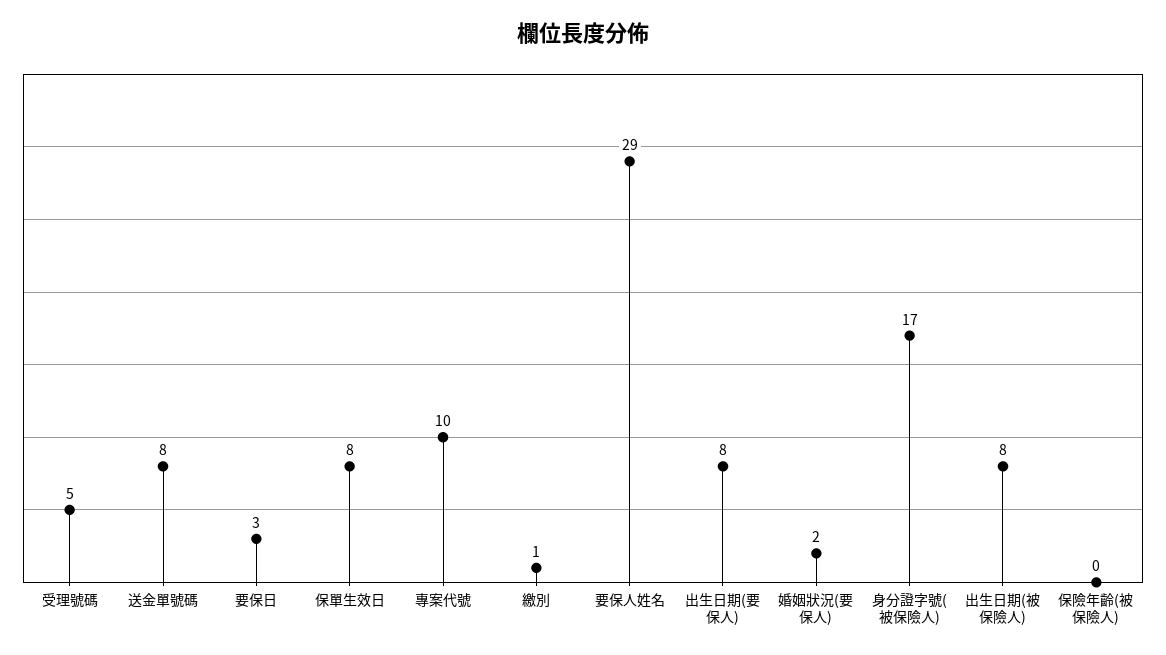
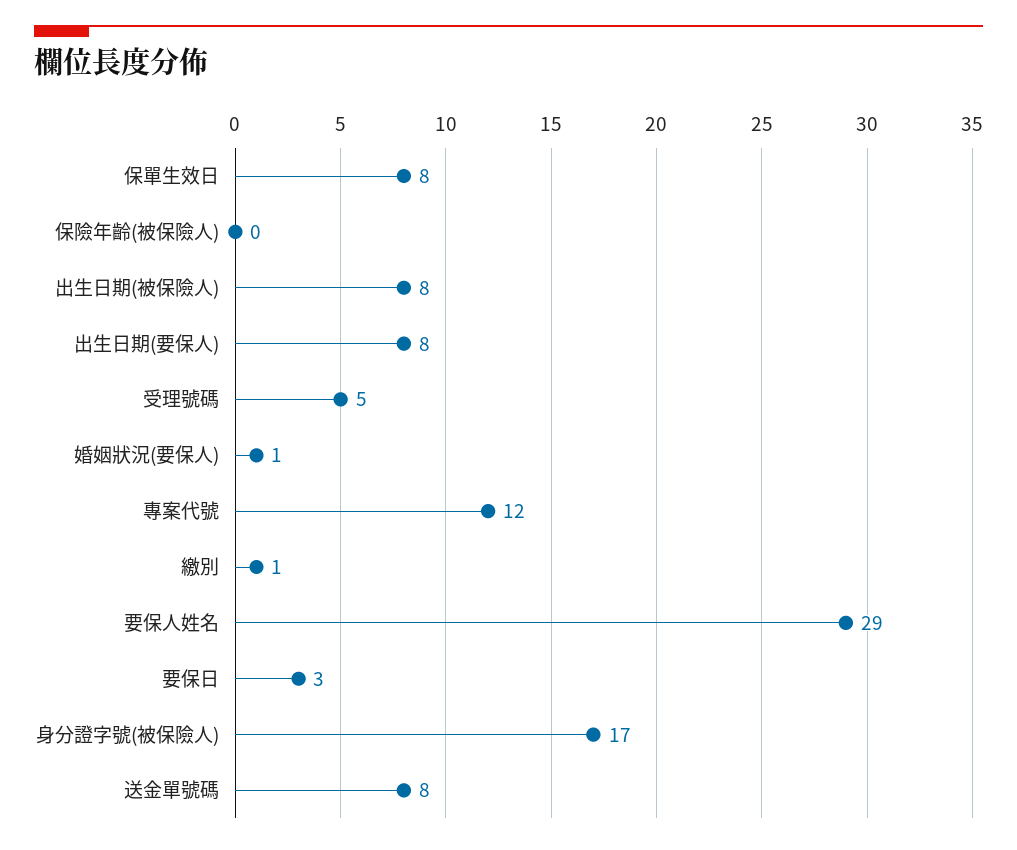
專案代號: 10 -> 12
婚姻狀況(要保人): 2 -> 1

